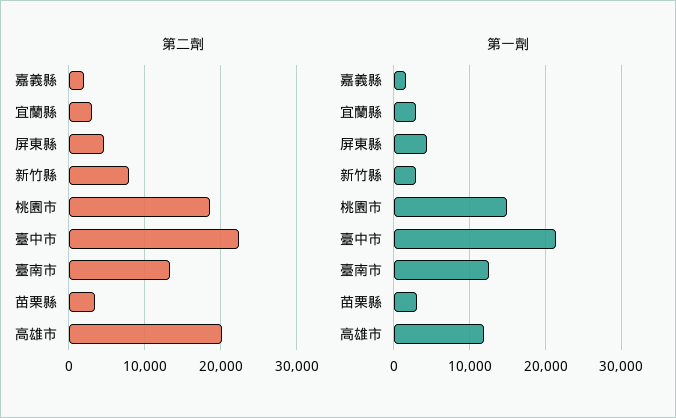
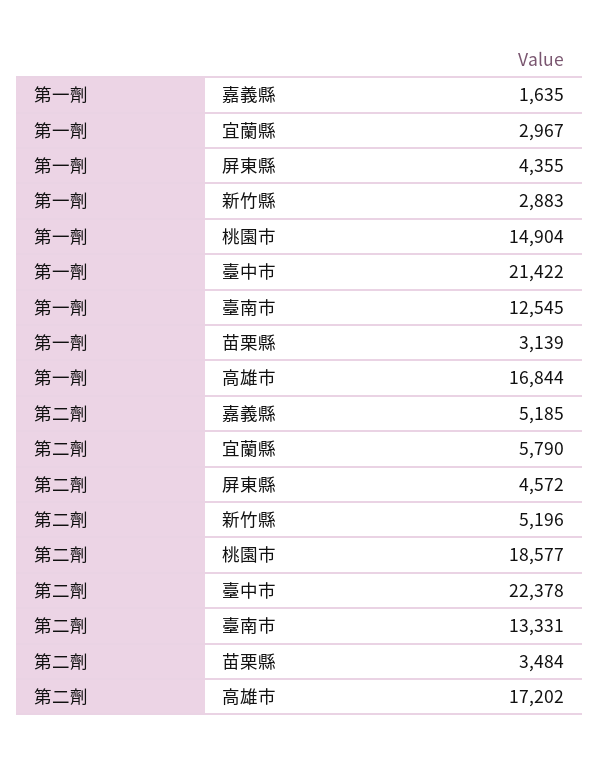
第二劑, 嘉義縣: 2000 -> 5185
第二劑, 宜蘭縣: 3000 -> 5790
第二劑, 新竹縣: 8000 -> 5196
第二劑, 高雄市: 20000 -> 17202
第一劑, 高雄市: 12000 -> 16844

